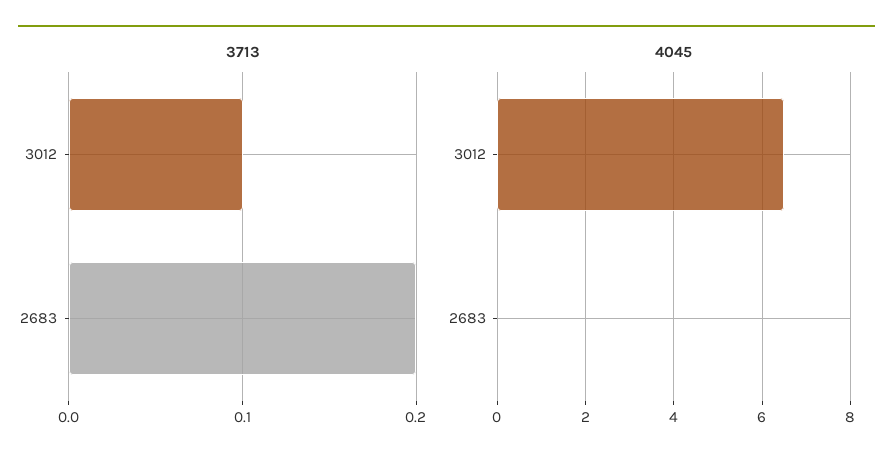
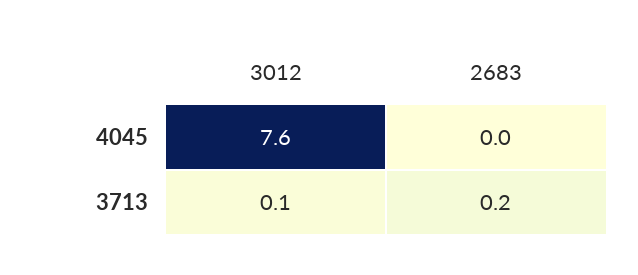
4045, 3012: 6.5 -> 7.6

